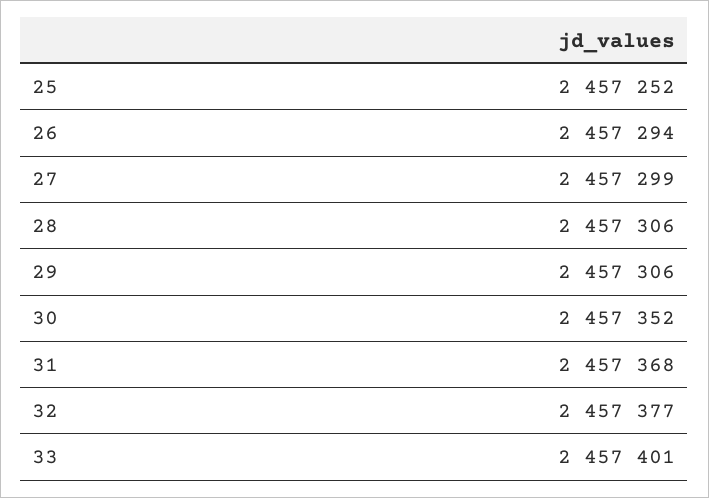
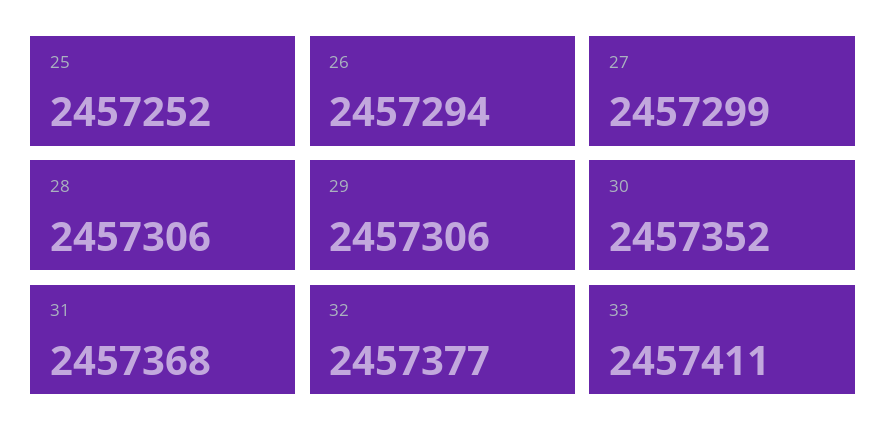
33: 2457401 -> 2457411

